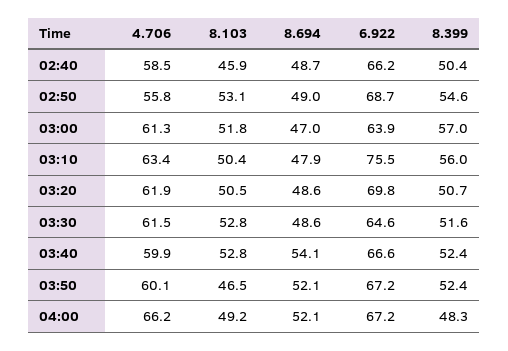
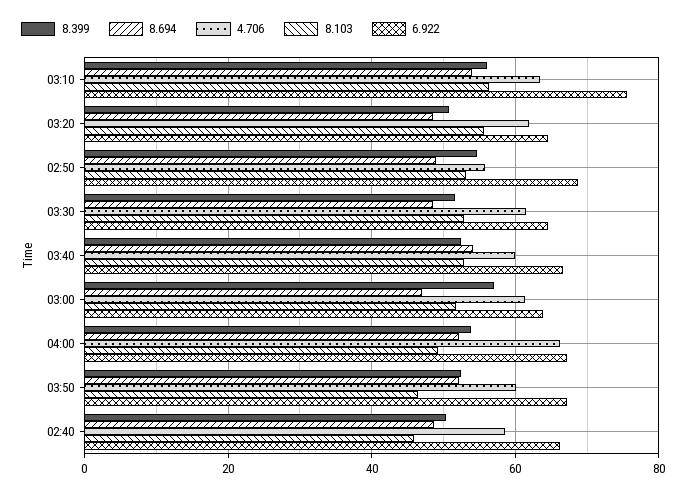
8.103, 03:10: 50.4 -> 56
8.694, 03:10: 47.9 -> 54
8.103, 03:20: 50.5 -> 56
6.922, 03:20: 69.8 -> 64
8.399, 04:00: 48.3 -> 54

